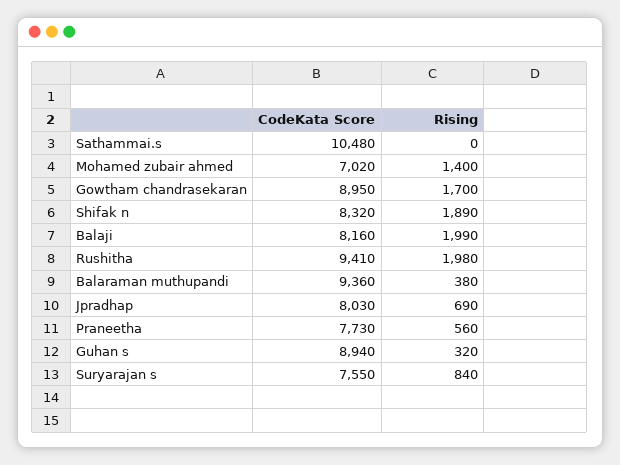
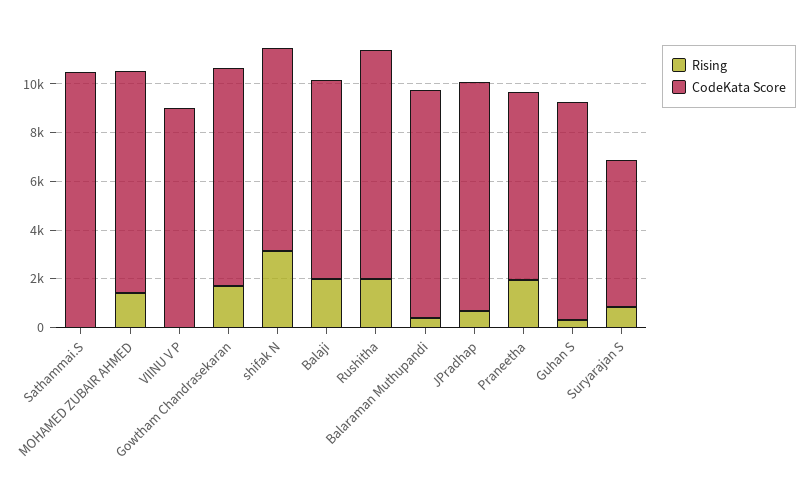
CodeKata Score, Mohamed zubair ahmed: 7020 -> 9000
Rising, Shifak n: 1890 -> 3000
CodeKata Score, Jpradhap: 8030 -> 9500
Rising, Praneetha: 560 -> 2000
CodeKata Score, Suryarajan s: 7550 -> 6000
Rising, VIINU V P: none -> 0
CodeKata Score, VIINU V P: none -> 9000

